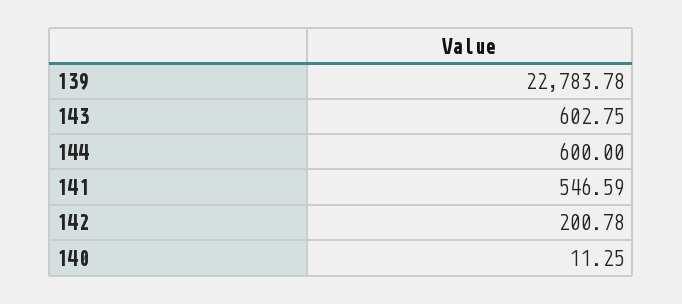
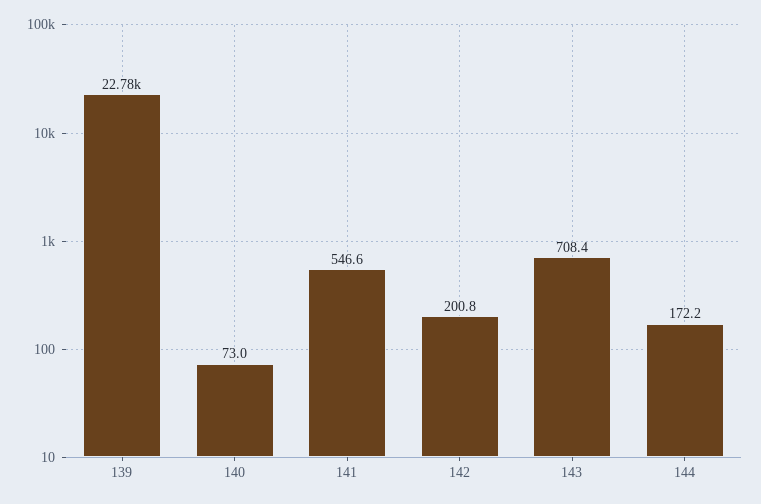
143: 602.75 -> 708.4
144: 600 -> 172.2
140: 11.25 -> 73

